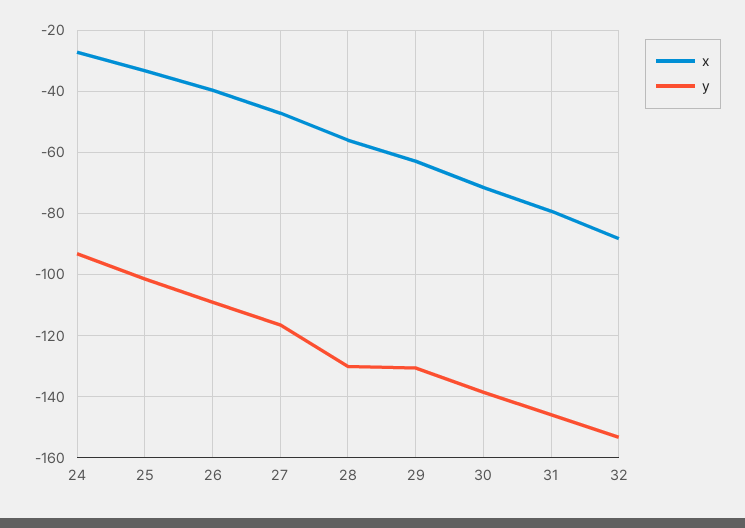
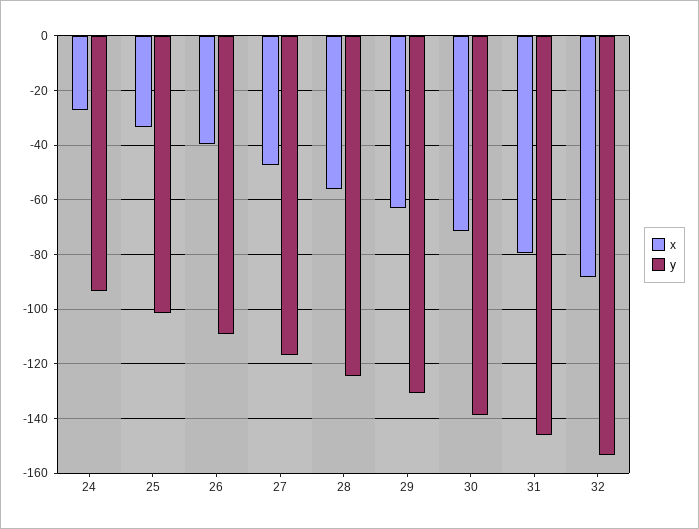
y, 28: -130 -> -125

